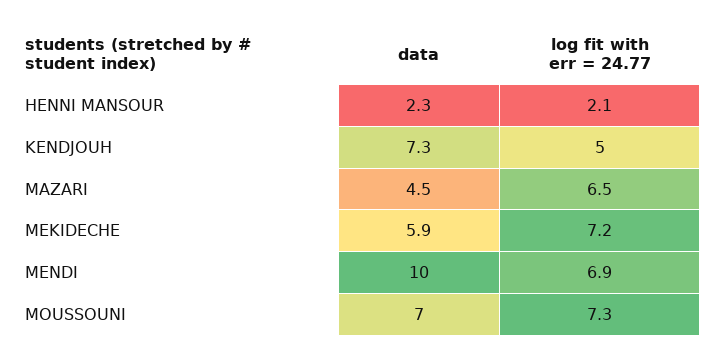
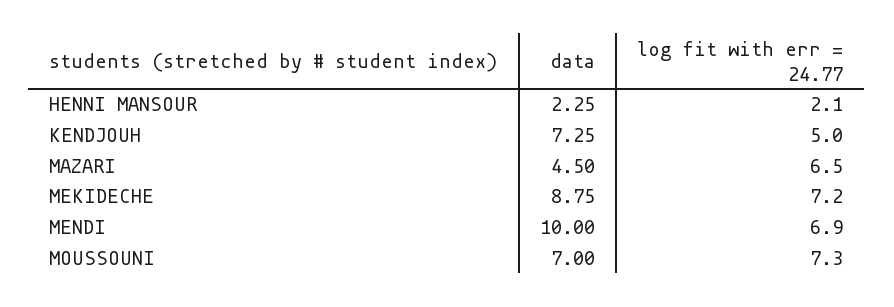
data, MEKIDECHE: 5.9 -> 8.75

